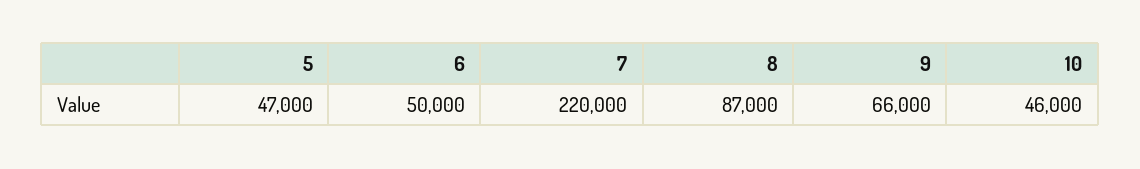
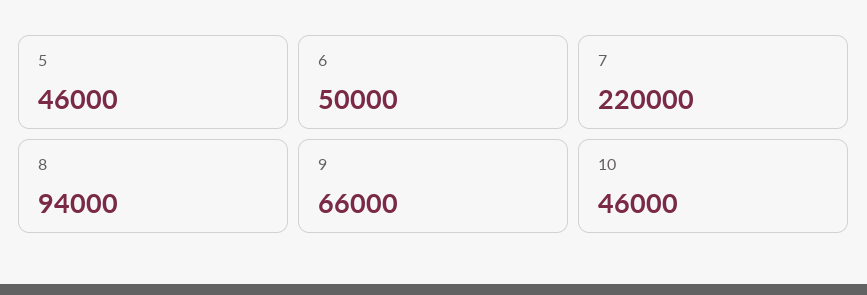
5: 47000 -> 46000
8: 87000 -> 94000

